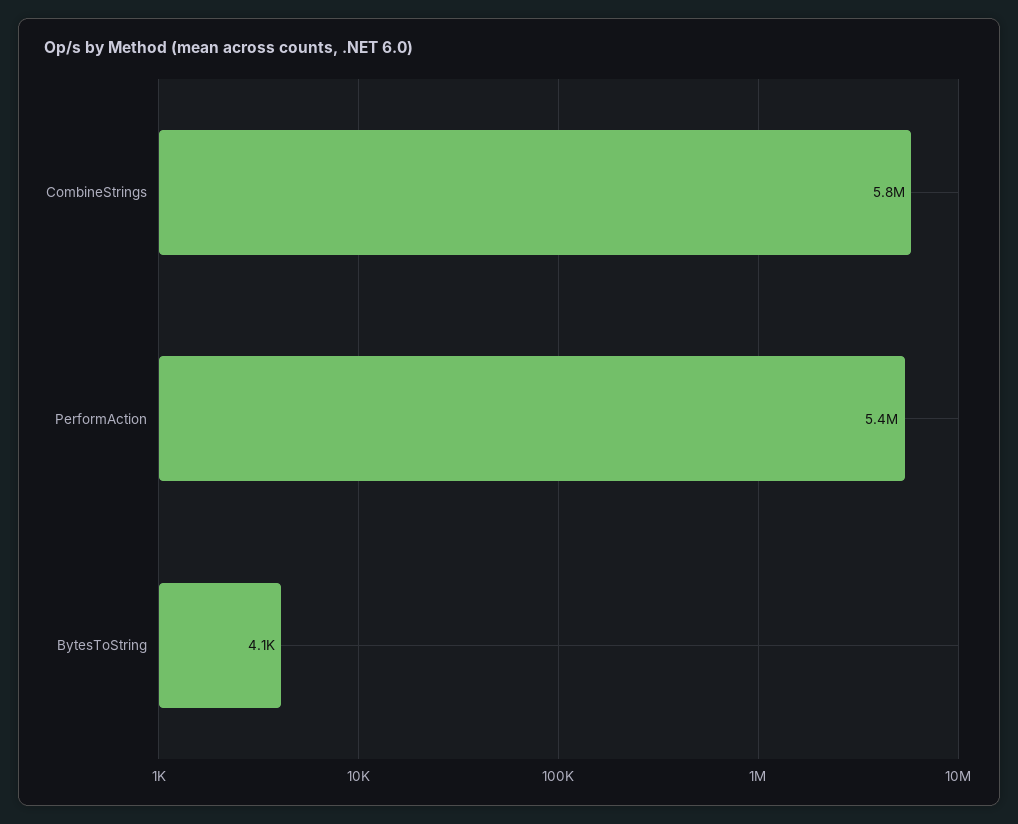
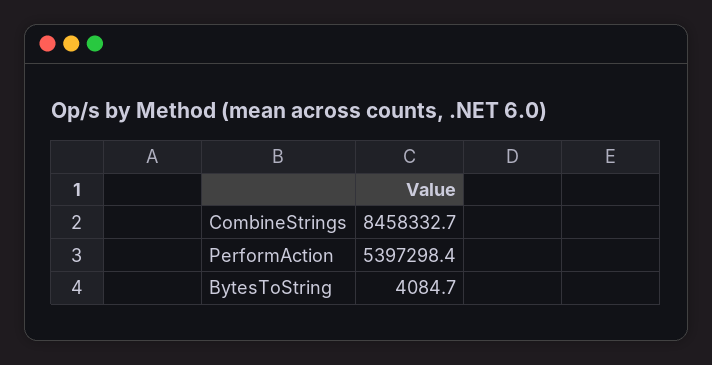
CombineStrings: 5800000 -> 8458332.7

